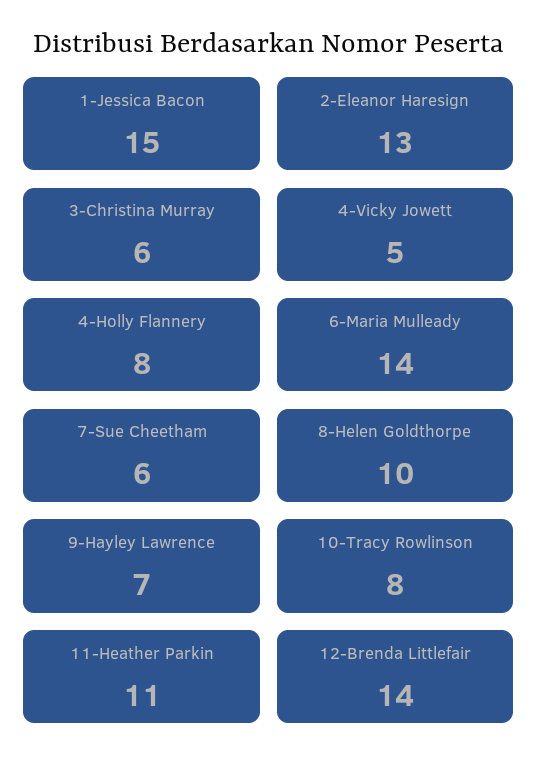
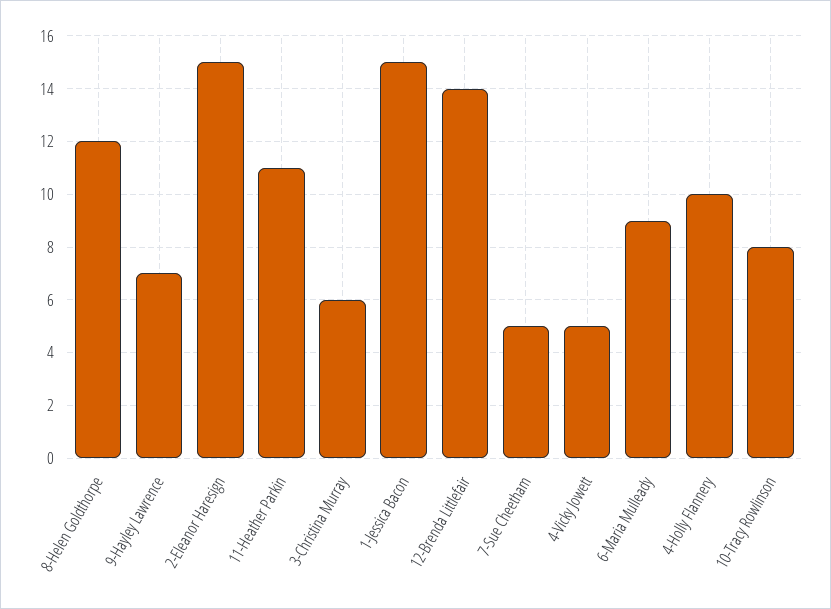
2-Eleanor Haresign: 13 -> 15
4-Holly Flannery: 8 -> 10
6-Maria Mulleady: 14 -> 9
7-Sue Cheetham: 6 -> 5
8-Helen Goldthorpe: 10 -> 12

